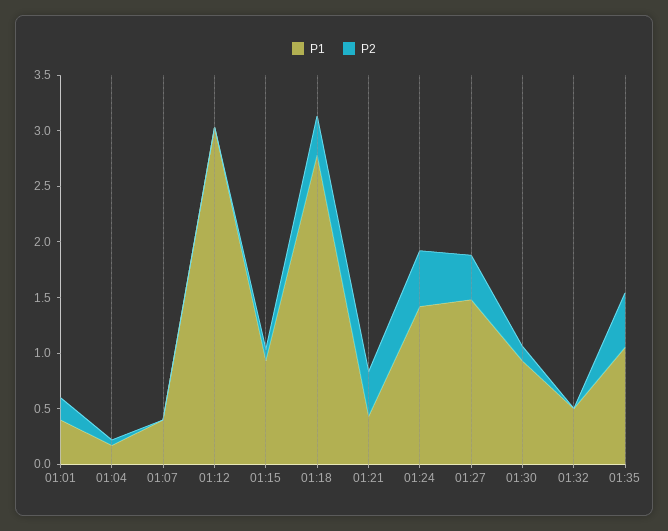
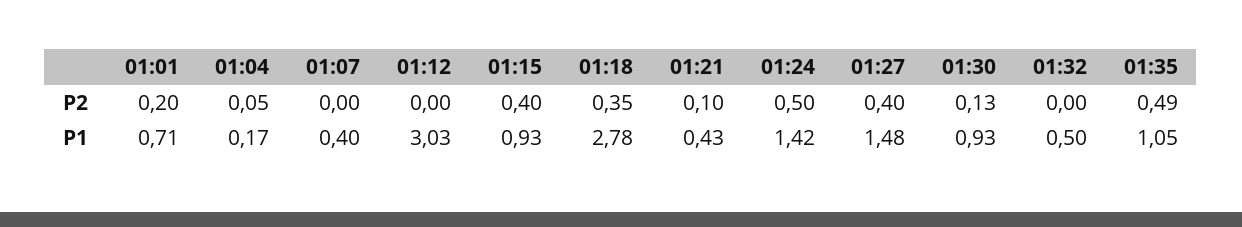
P1, 01:01: 0.4 -> 0.71
P2, 01:15: 0.1 -> 0.4
P2, 01:21: 0.4 -> 0.1

